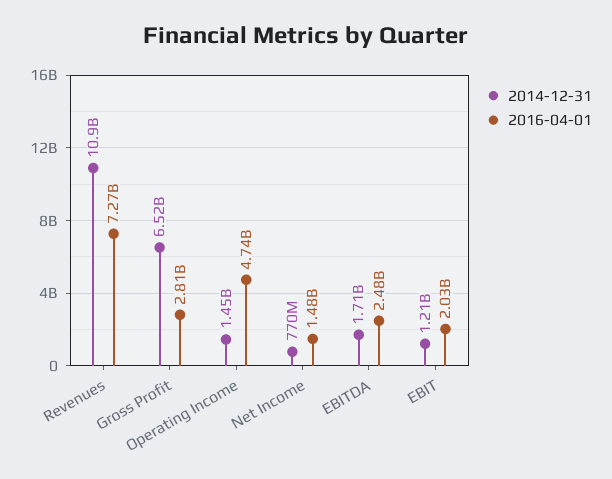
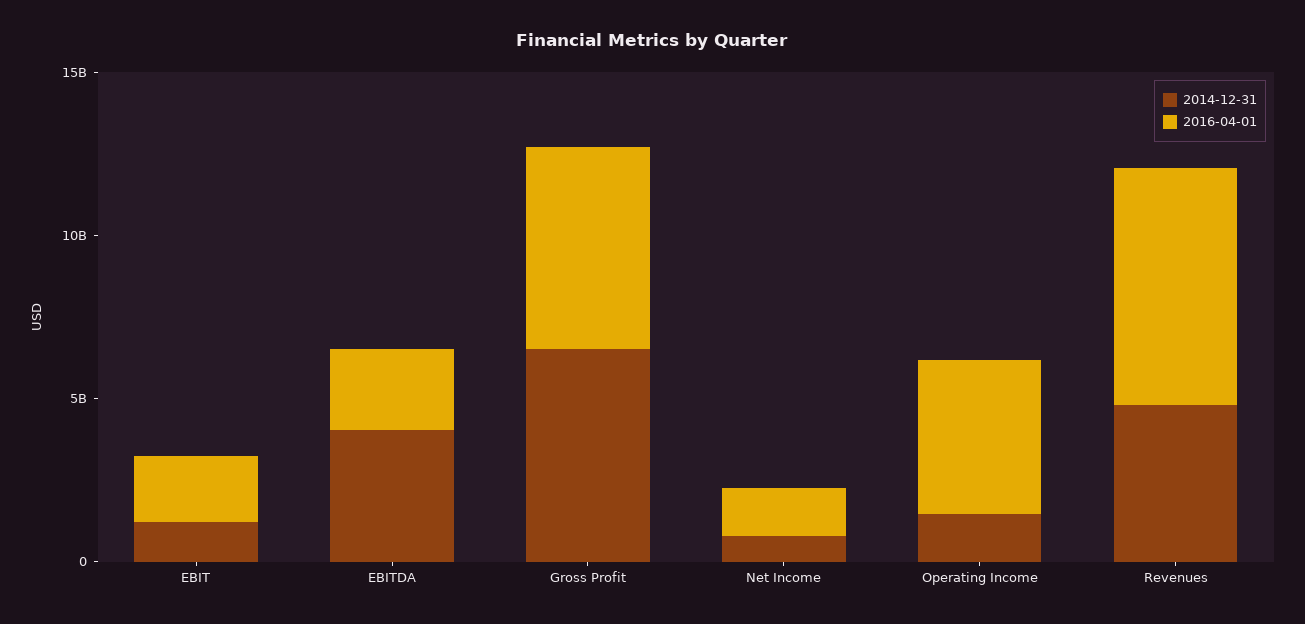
2014-12-31, Revenues: 10900000000 -> 5000000000
2016-04-01, Gross Profit: 2810000000 -> 6000000000
2014-12-31, EBITDA: 1710000000 -> 4000000000

